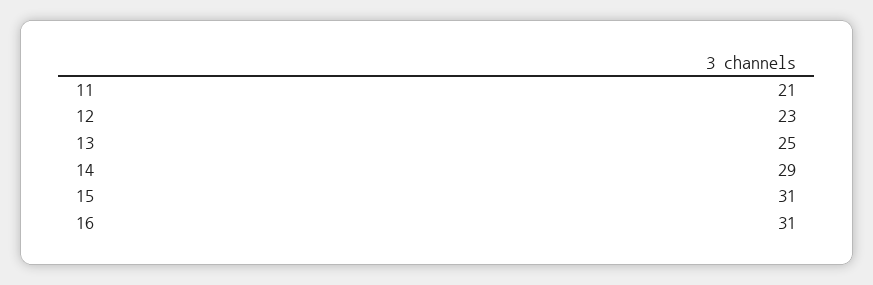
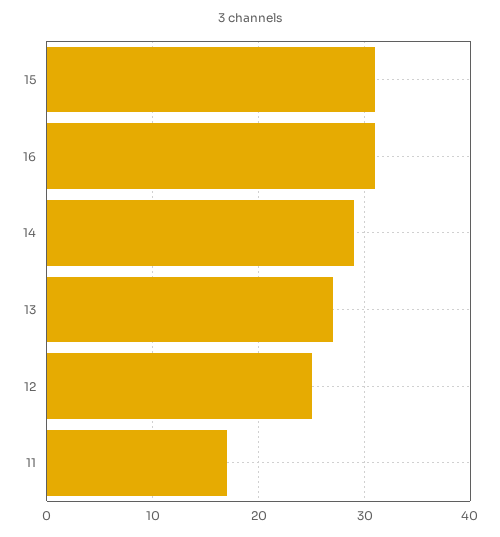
11: 21 -> 17
12: 23 -> 25
13: 25 -> 27

